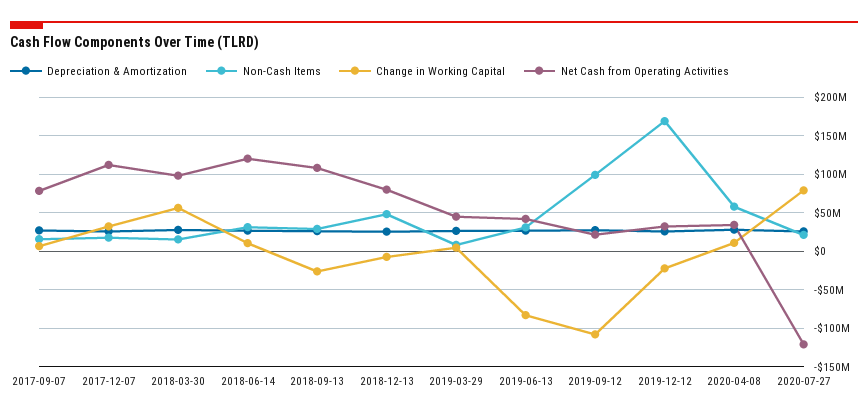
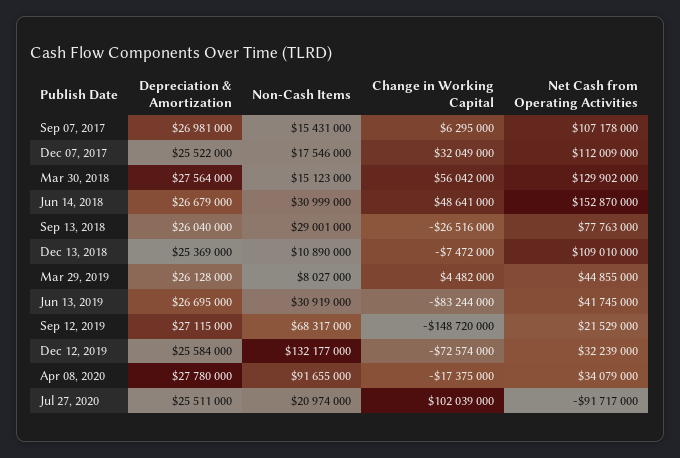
Net Cash from Operating Activities, 2017-09-07: 80000000 -> 107178000
Net Cash from Operating Activities, 2018-03-30: 100000000 -> 129902000
Change in Working Capital, 2018-06-14: 10000000 -> 48641000
Net Cash from Operating Activities, 2018-06-14: 120000000 -> 152870000
Net Cash from Operating Activities, 2018-09-13: 110000000 -> 77763000
Non-Cash Items, 2018-12-13: 50000000 -> 10890000
Net Cash from Operating Activities, 2018-12-13: 80000000 -> 109010000
Non-Cash Items, 2019-09-12: 100000000 -> 68317000
Change in Working Capital, 2019-09-12: -110000000 -> -148720000
Non-Cash Items, 2019-12-12: 170000000 -> 132177000
Change in Working Capital, 2019-12-12: -20000000 -> -72574000
Non-Cash Items, 2020-04-08: 60000000 -> 91655000
Change in Working Capital, 2020-04-08: 10000000 -> -17375000
Change in Working Capital, 2020-07-27: 80000000 -> 102039000
Net Cash from Operating Activities, 2020-07-27: -120000000 -> -91717000

